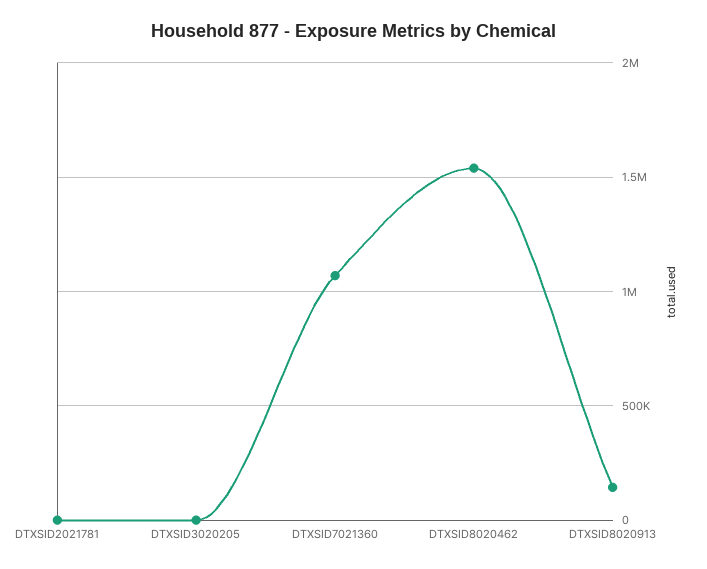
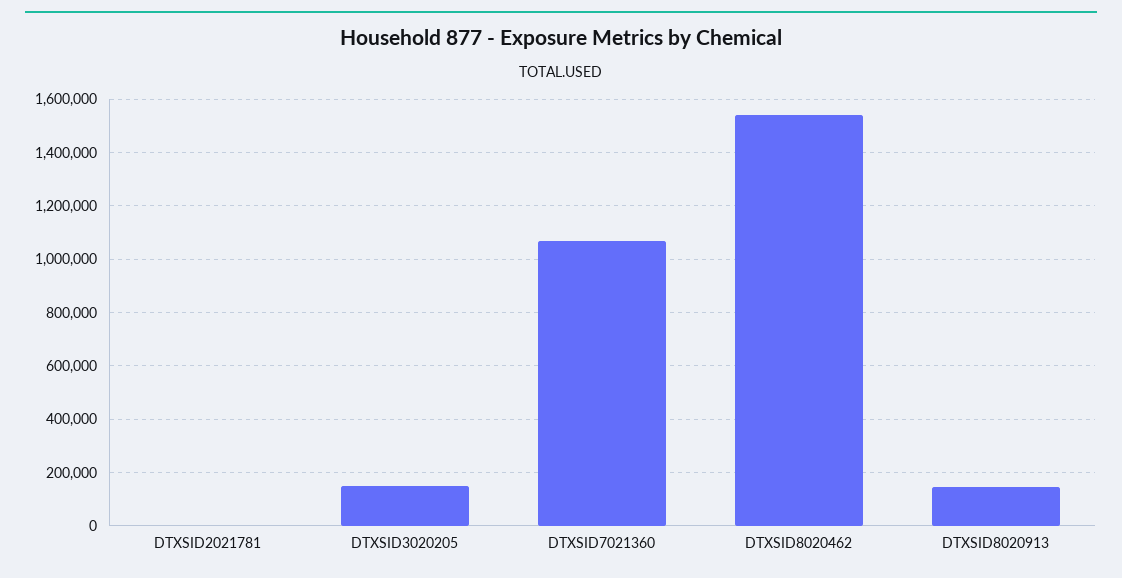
DTXSID3020205: 0 -> 150000

